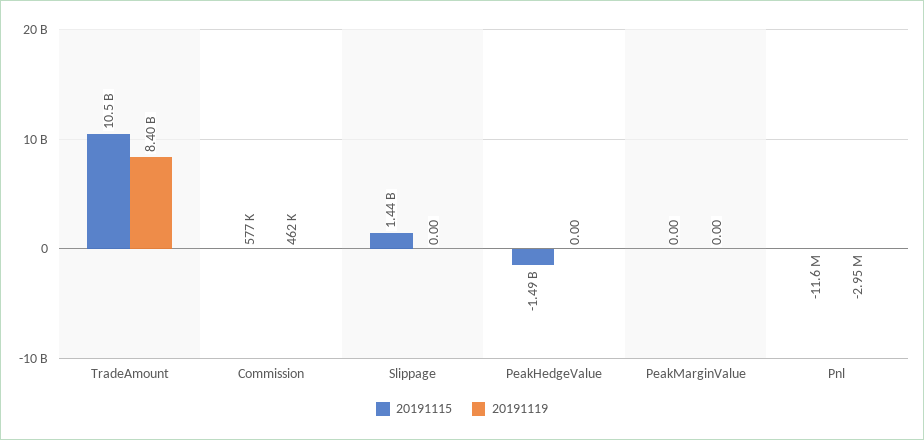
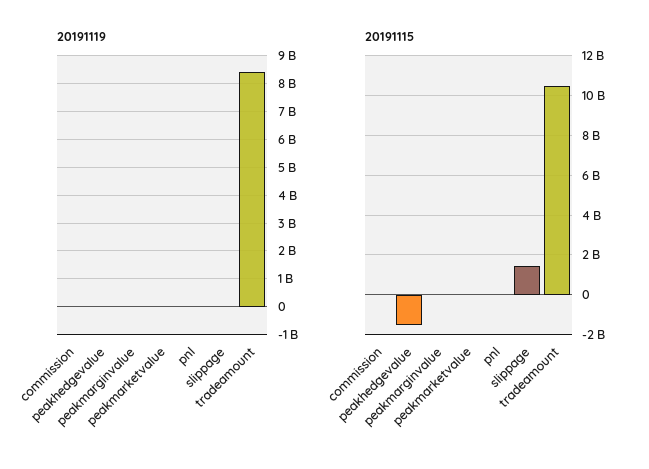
20191119, peakmarketvalue: none -> 0
20191115, peakmarketvalue: none -> 0

